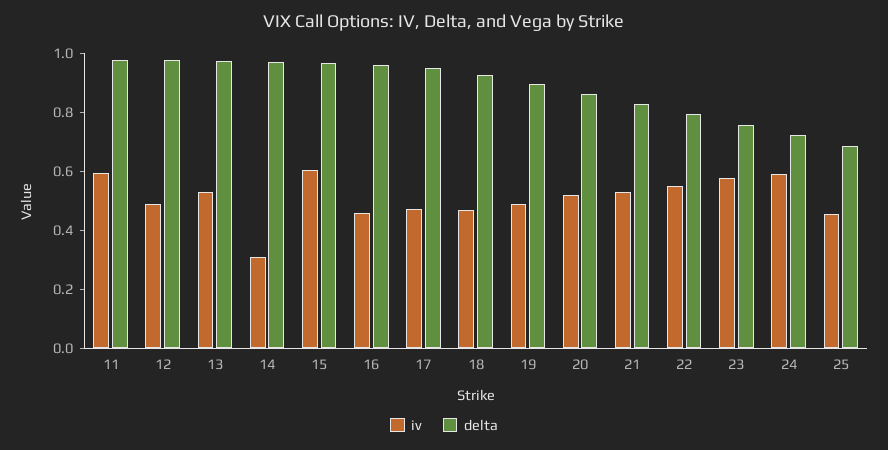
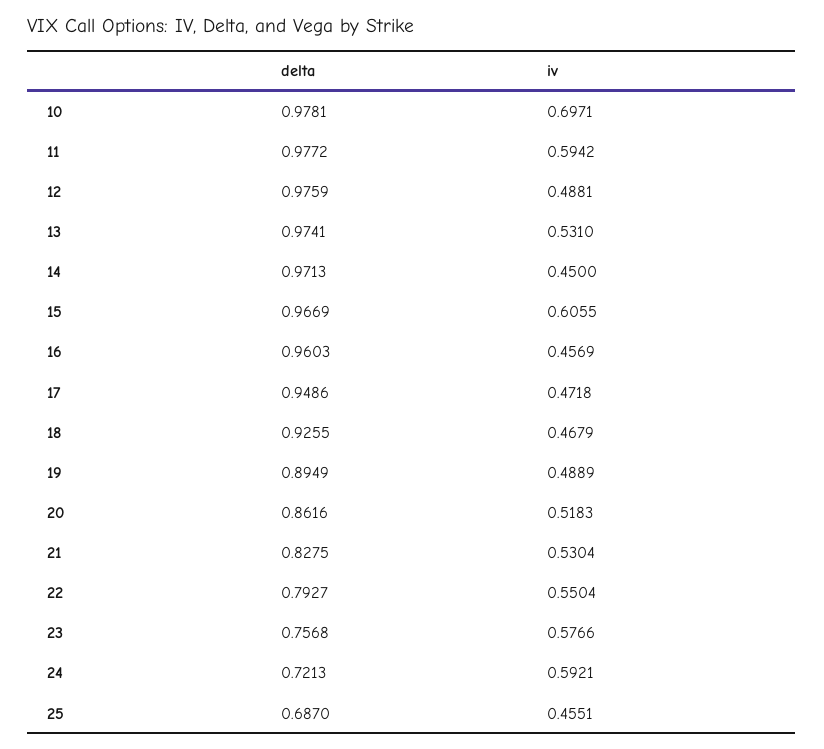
iv, 14: 0.3 -> 0.45
delta, 10: none -> 0.9781
iv, 10: none -> 0.6971

